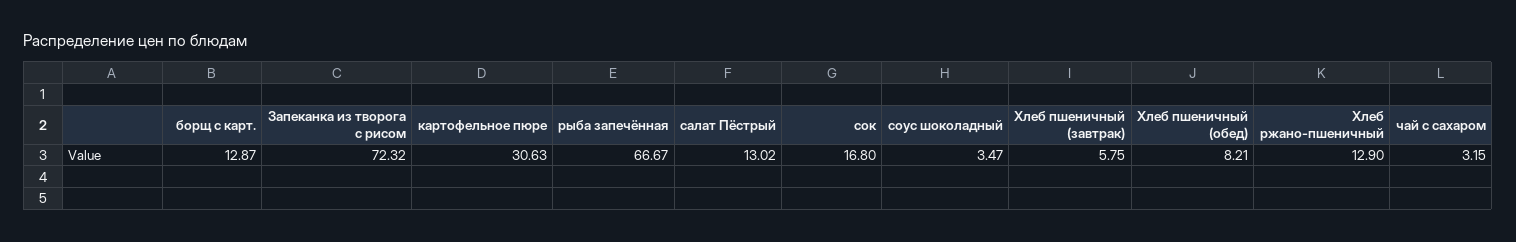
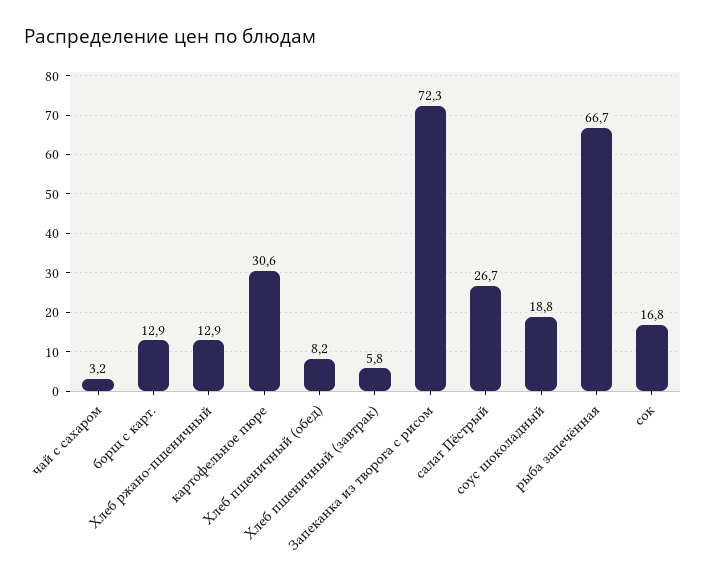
салат Пёстрый: 13.02 -> 26.7
соус шоколадный: 3.47 -> 18.8

